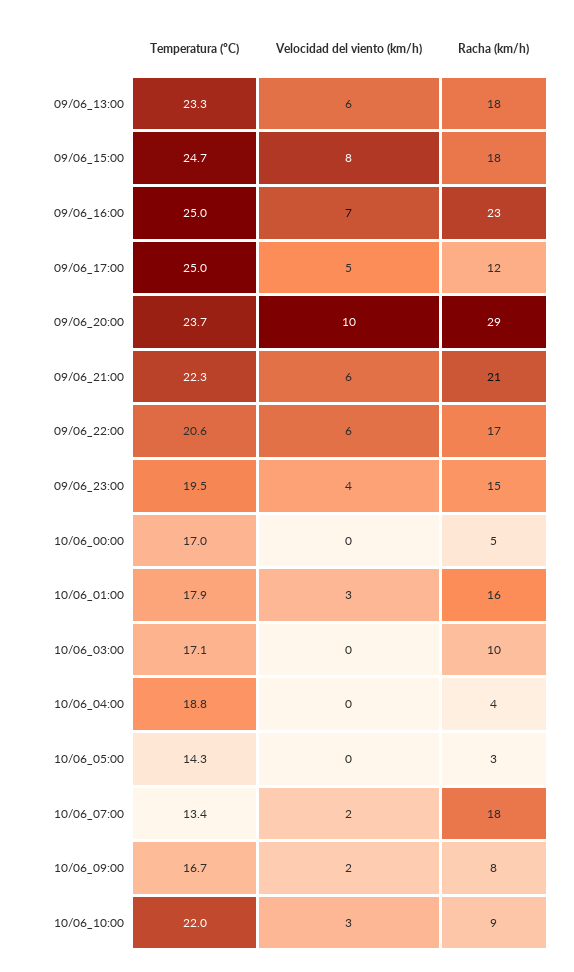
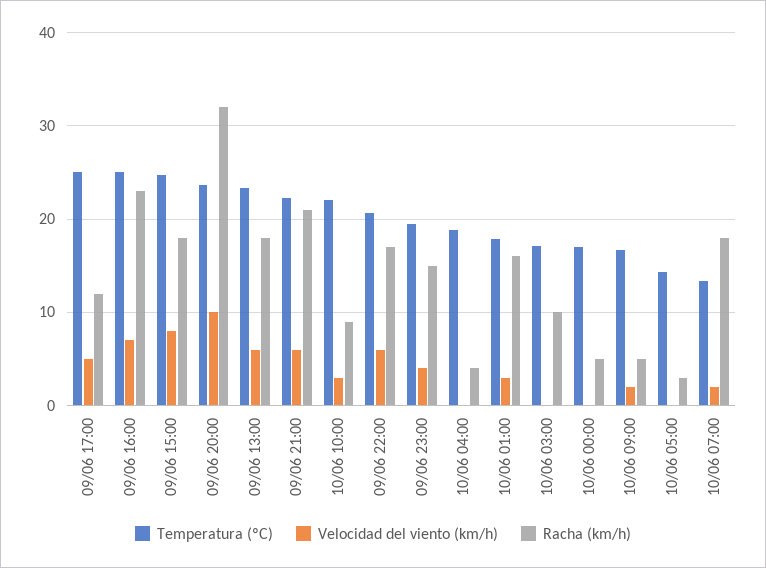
Racha (km/h), 09/06_20:00: 29 -> 32
Racha (km/h), 10/06_09:00: 8 -> 5

